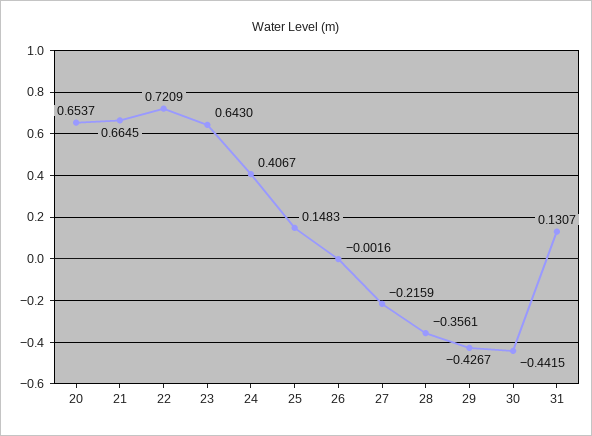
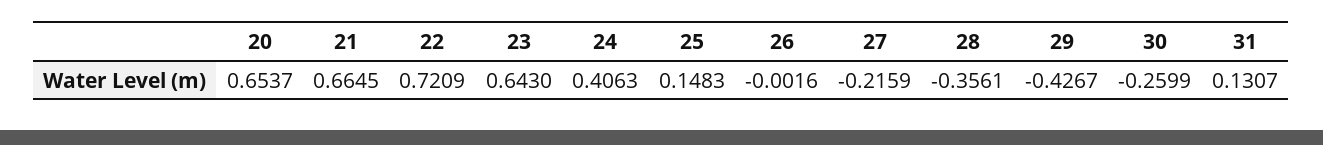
24: 0.4067 -> 0.4063
30: -0.4415 -> -0.2599

